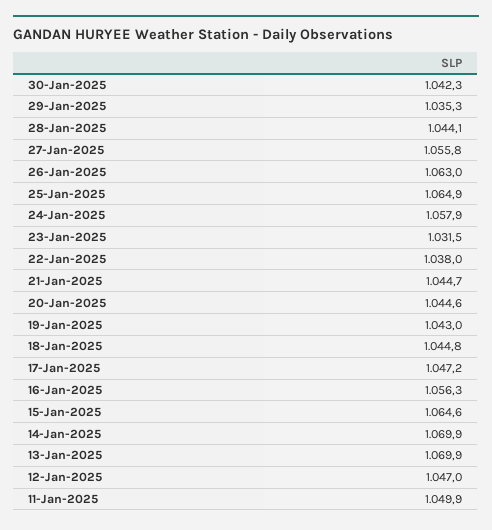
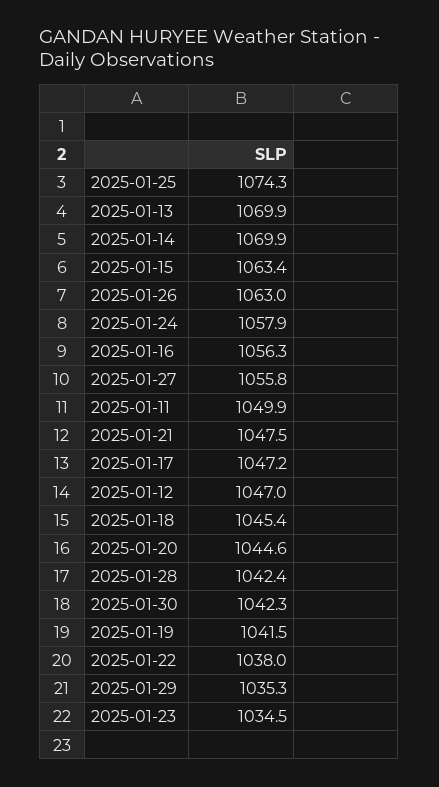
28-Jan-2025: 1044.1 -> 1042.4
25-Jan-2025: 1064.9 -> 1074.3
23-Jan-2025: 1031.5 -> 1034.5
21-Jan-2025: 1044.7 -> 1047.5
19-Jan-2025: 1043 -> 1041.5
18-Jan-2025: 1044.8 -> 1045.4
15-Jan-2025: 1064.6 -> 1063.4

